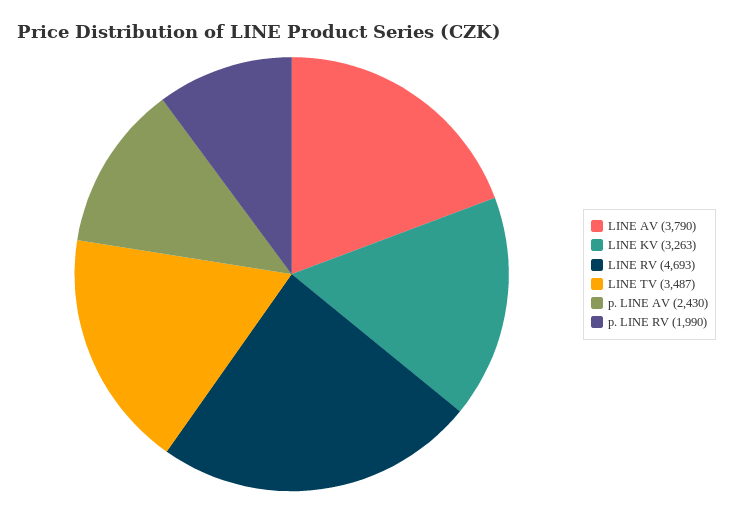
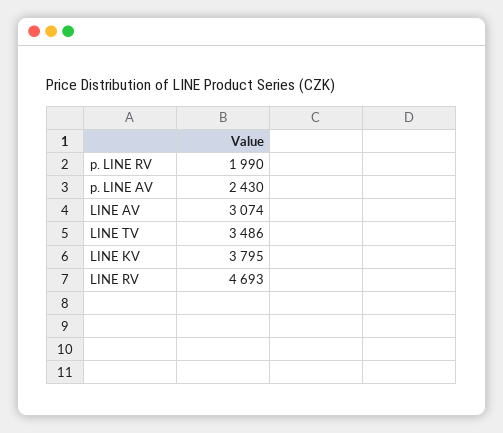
LINE AV: 3790 -> 3074
LINE KV: 3263 -> 3795
LINE TV: 3487 -> 3486

